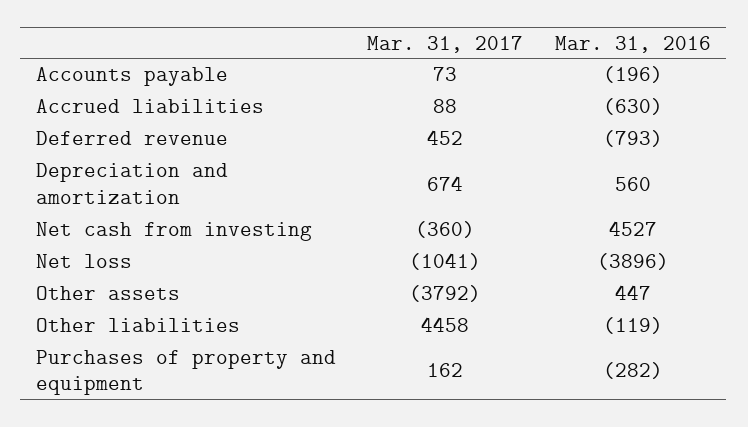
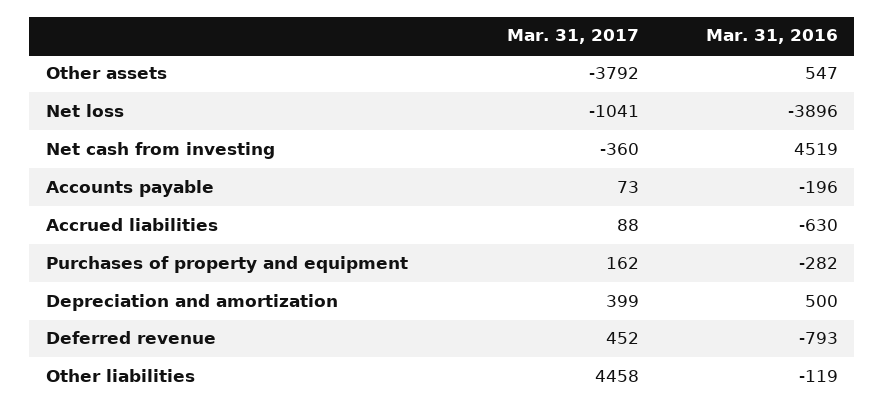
Mar. 31, 2017, Depreciation and amortization: 674 -> 399
Mar. 31, 2016, Depreciation and amortization: 560 -> 500
Mar. 31, 2016, Net cash from investing: 4527 -> 4519
Mar. 31, 2016, Other assets: 447 -> 547

